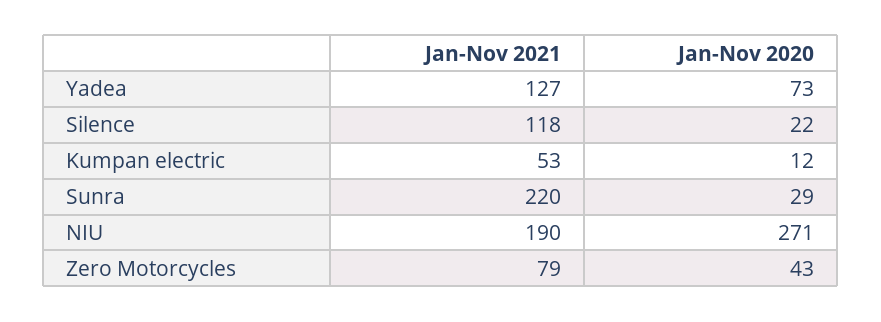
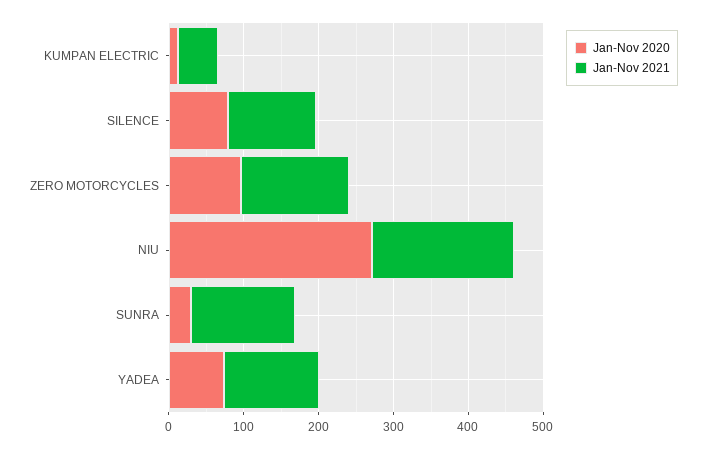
Jan-Nov 2020, Silence: 22 -> 80
Jan-Nov 2021, Sunra: 220 -> 140
Jan-Nov 2021, Zero Motorcycles: 79 -> 140
Jan-Nov 2020, Zero Motorcycles: 43 -> 100

